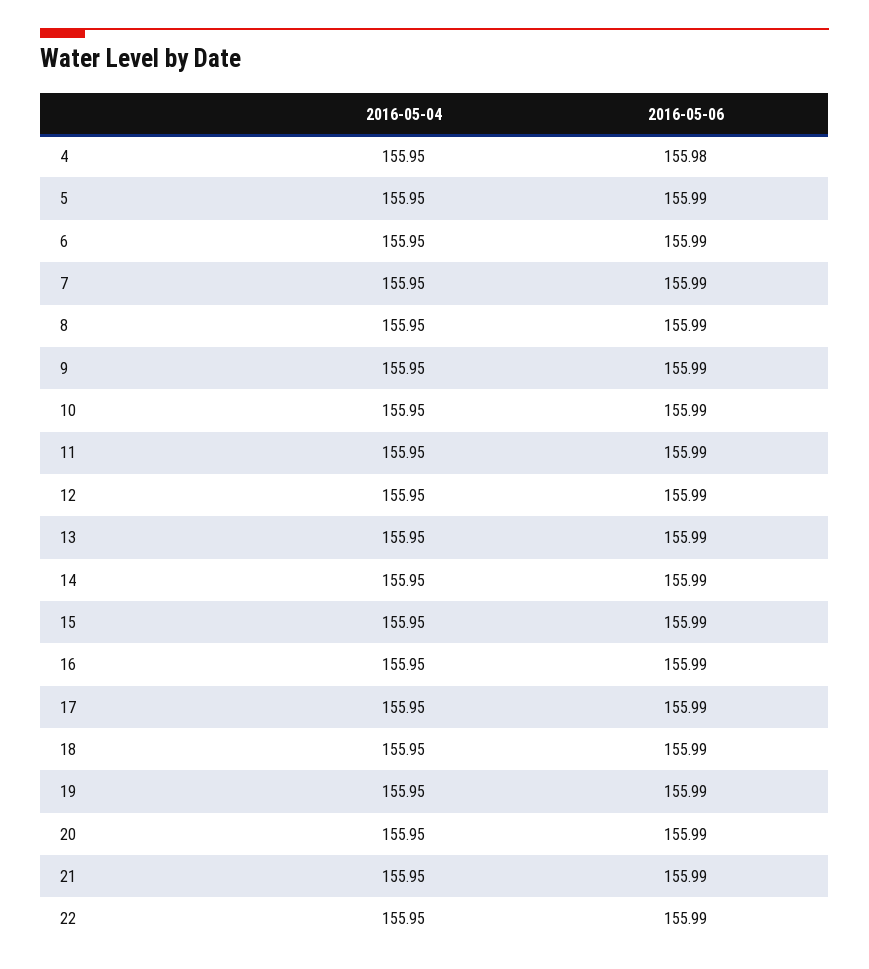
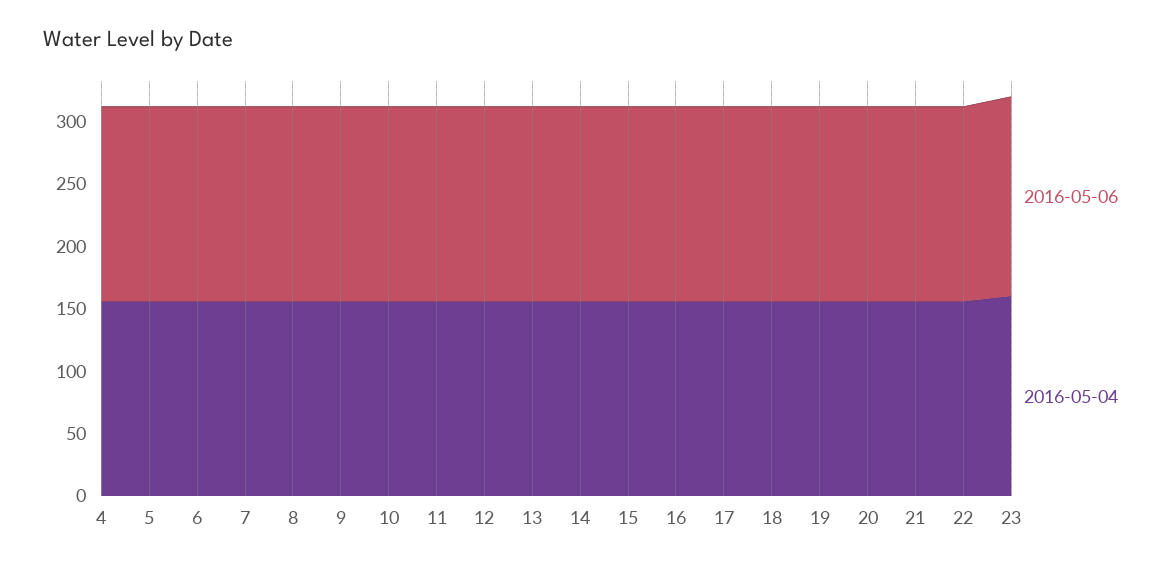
2016-05-06, 23: none -> 160
2016-05-04, 23: none -> 160

